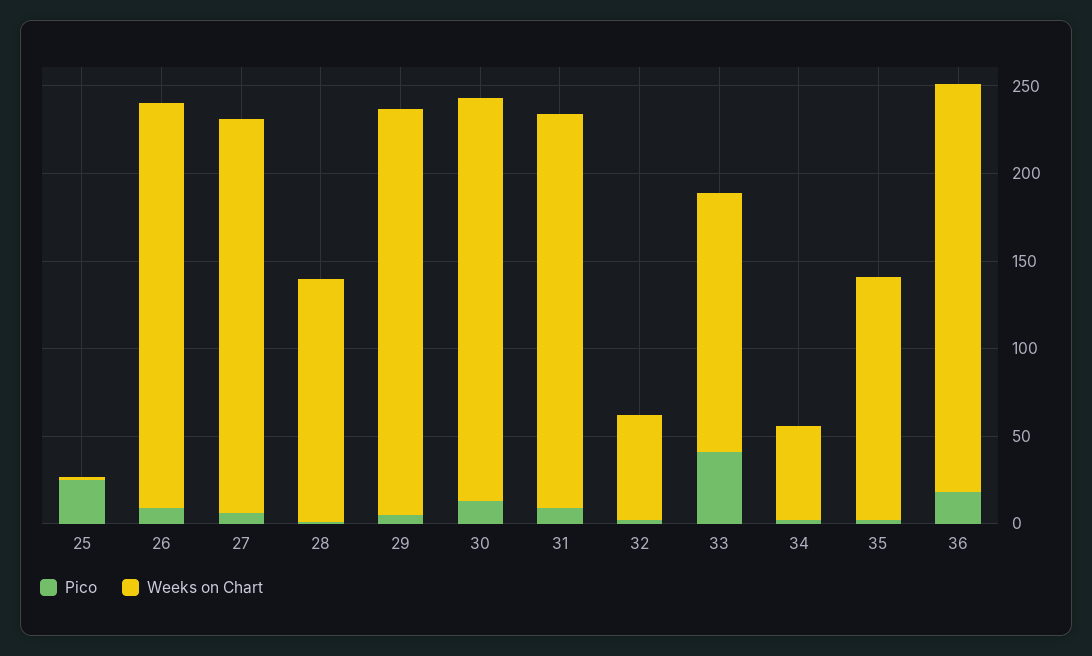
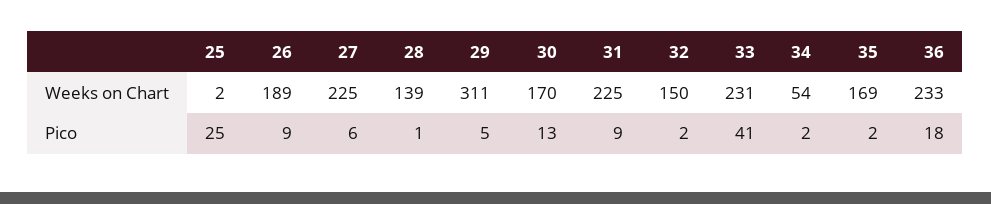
Weeks on Chart, 26: 230 -> 189
Weeks on Chart, 29: 230 -> 311
Weeks on Chart, 30: 230 -> 170
Weeks on Chart, 32: 60 -> 150
Weeks on Chart, 33: 150 -> 231
Weeks on Chart, 35: 140 -> 169

